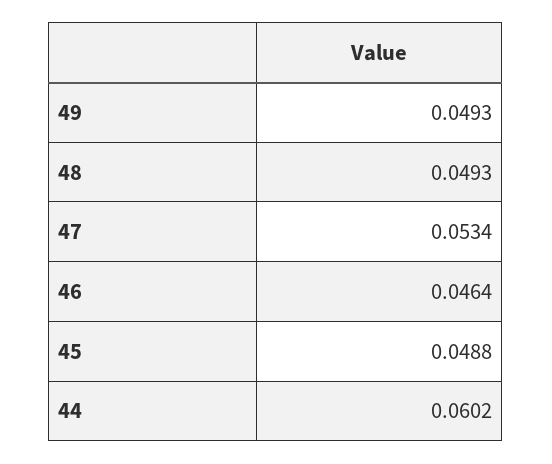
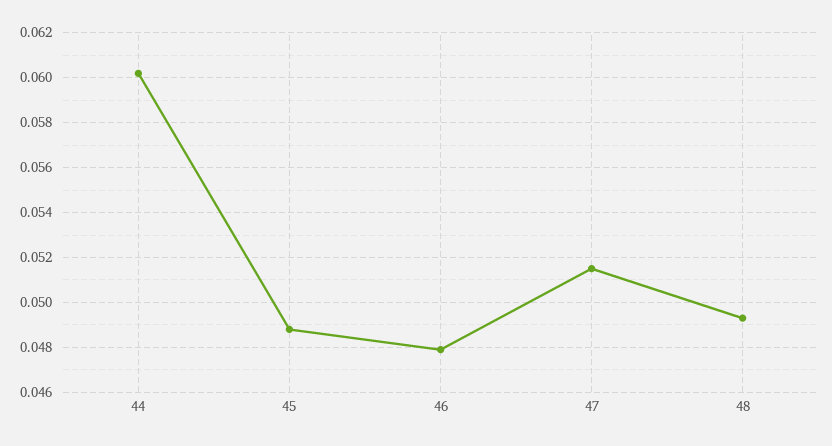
49: 0.0493 -> none
47: 0.0534 -> 0.0515
46: 0.0464 -> 0.048

